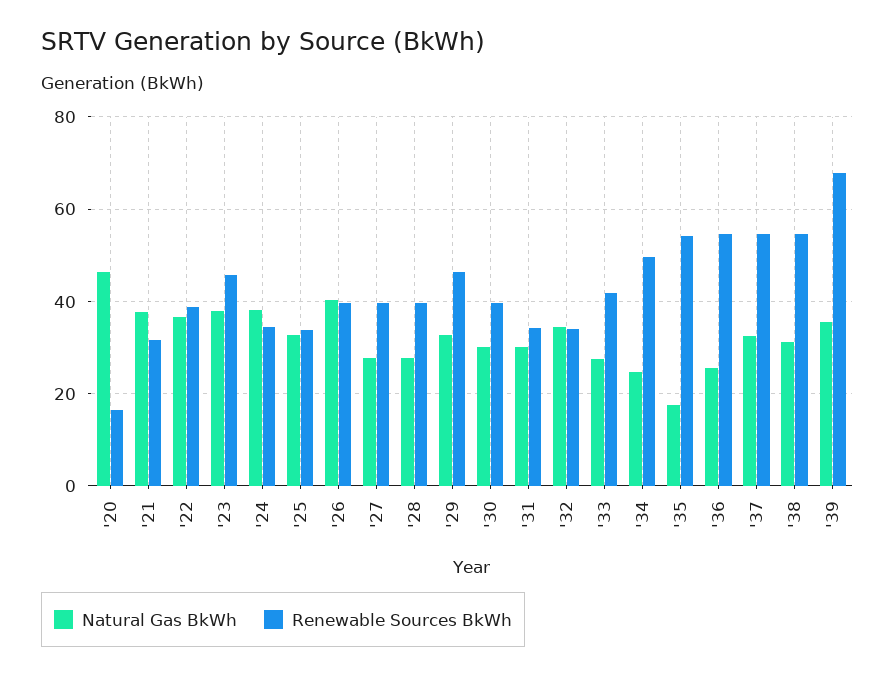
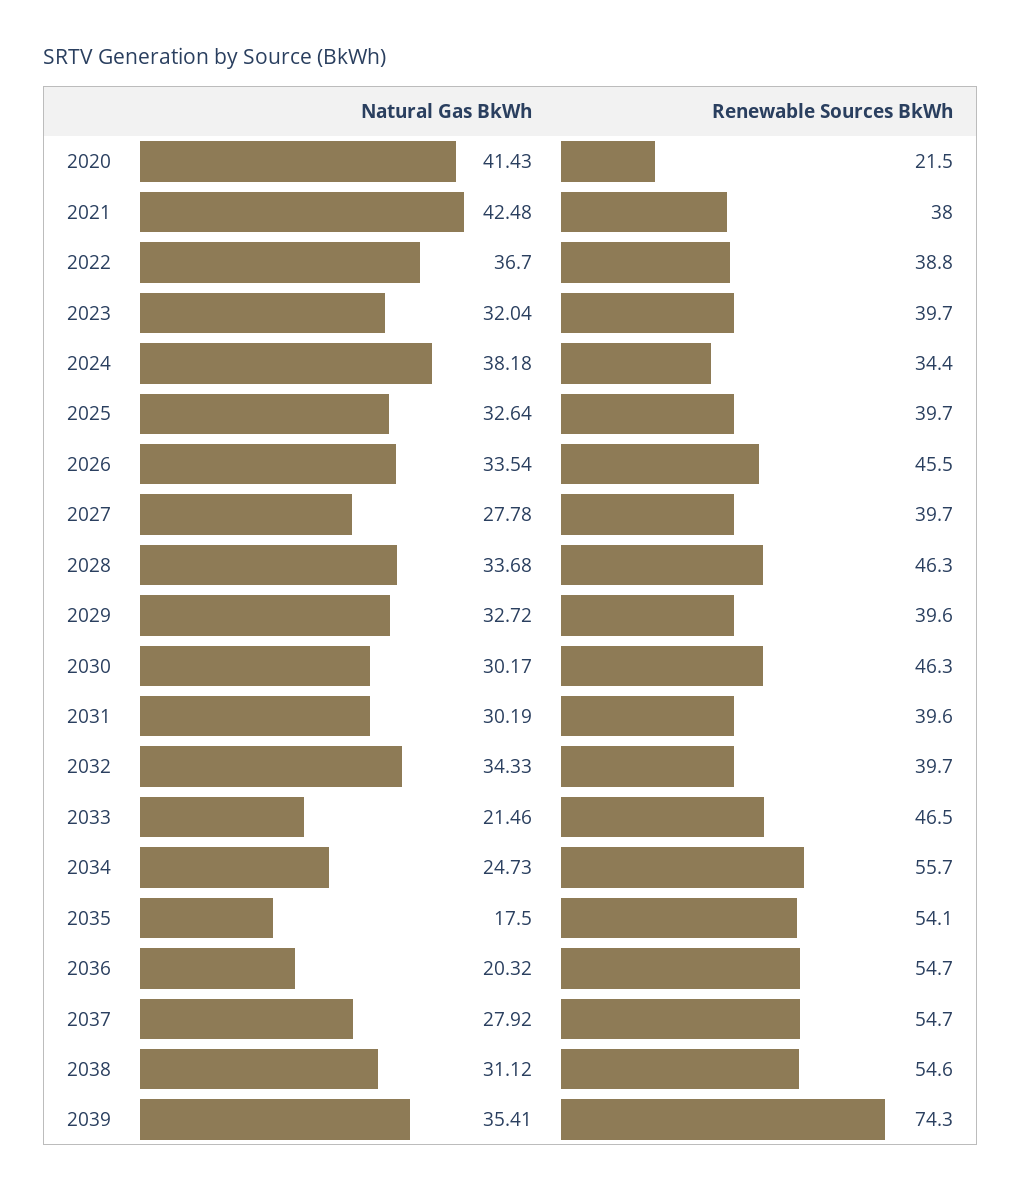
Natural Gas BkWh, '20: 46 -> 41.43
Renewable Sources BkWh, '20: 16 -> 21.5
Natural Gas BkWh, '21: 38 -> 42.48
Renewable Sources BkWh, '21: 32 -> 38
Natural Gas BkWh, '23: 38 -> 32.04
Renewable Sources BkWh, '23: 46 -> 39.7
Renewable Sources BkWh, '25: 34 -> 39.7
Natural Gas BkWh, '26: 40 -> 33.54
Renewable Sources BkWh, '26: 40 -> 45.5
Natural Gas BkWh, '28: 28 -> 33.68
Renewable Sources BkWh, '28: 40 -> 46.3
Renewable Sources BkWh, '29: 46 -> 39.6
Renewable Sources BkWh, '30: 40 -> 46.3
Renewable Sources BkWh, '31: 34 -> 39.6
Renewable Sources BkWh, '32: 34 -> 39.7
Natural Gas BkWh, '33: 28 -> 21.46
Renewable Sources BkWh, '33: 42 -> 46.5
Renewable Sources BkWh, '34: 50 -> 55.7
Natural Gas BkWh, '36: 26 -> 20.32
Natural Gas BkWh, '37: 32 -> 27.92
Renewable Sources BkWh, '39: 68 -> 74.3

